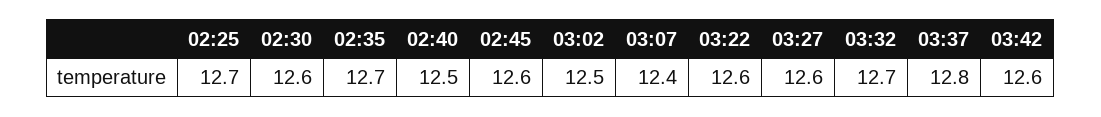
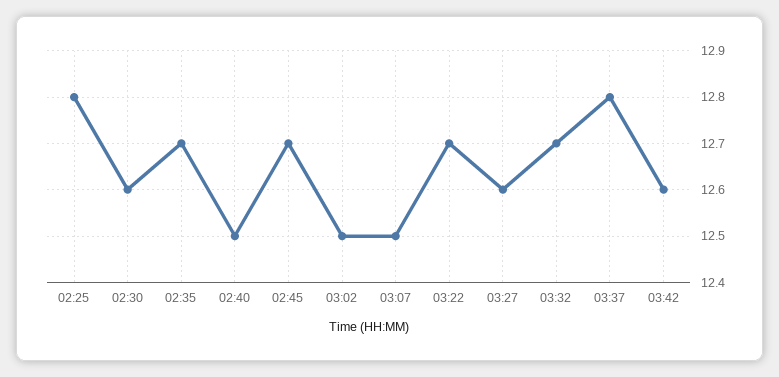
02:25: 12.7 -> 12.8
02:45: 12.6 -> 12.7
03:07: 12.4 -> 12.5
03:22: 12.6 -> 12.7

